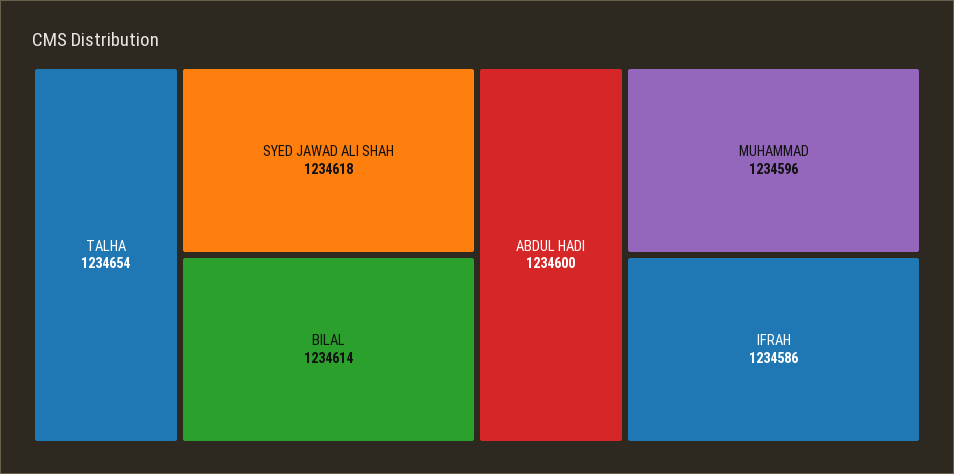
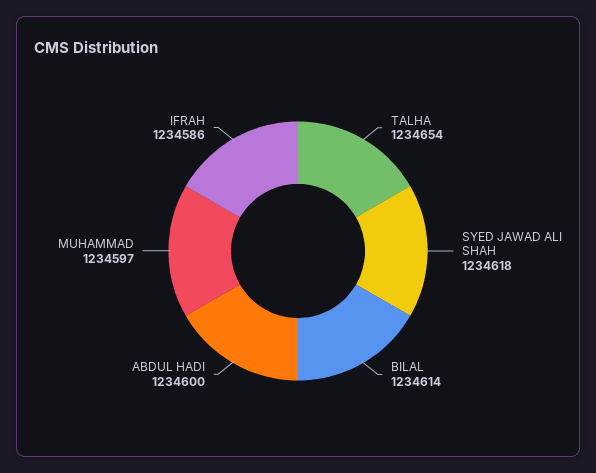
MUHAMMAD: 1234596 -> 1234597

